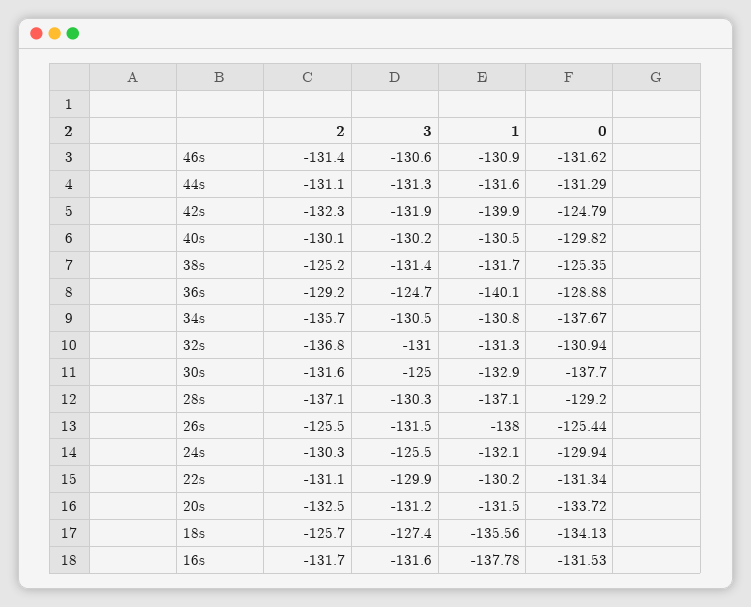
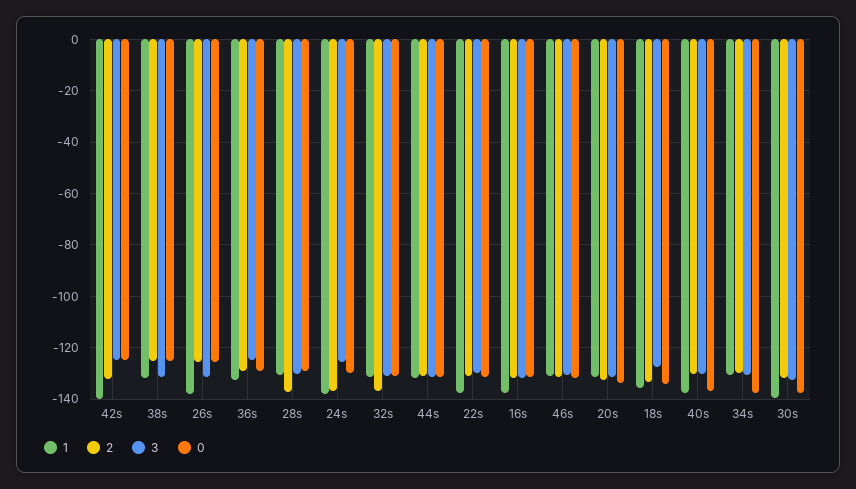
3, 42s: -131.9 -> -125
1, 40s: -130.5 -> -137.5
0, 40s: -129.82 -> -137.5
1, 36s: -140.1 -> -132.5
2, 34s: -135.7 -> -130
3, 30s: -125 -> -132.5
1, 30s: -132.9 -> -140
1, 28s: -137.1 -> -130
2, 24s: -130.3 -> -137.5
1, 24s: -132.1 -> -137.5
1, 22s: -130.2 -> -137.5
2, 18s: -125.7 -> -132.5

